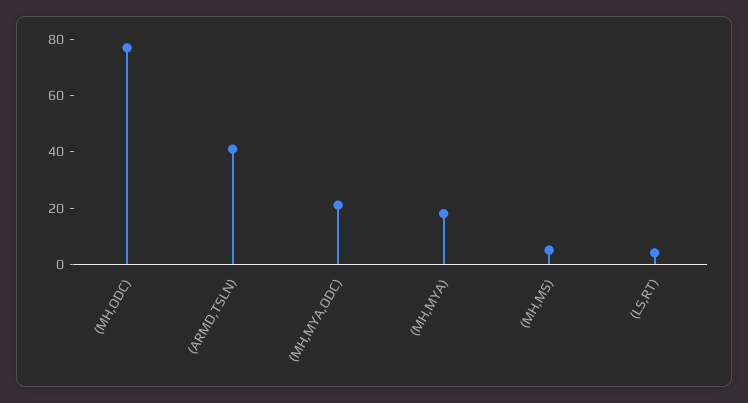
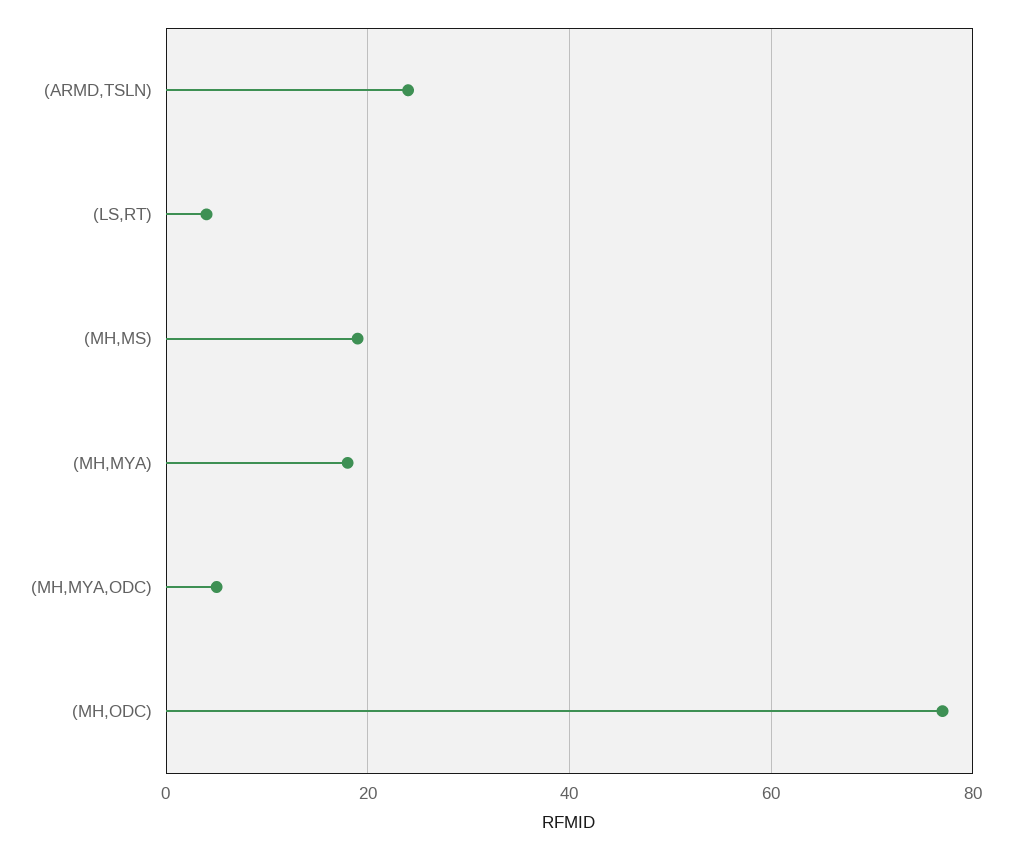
(ARMD,TSLN): 40 -> 25
(MH,MYA,ODC): 20 -> 5
(MH,MS): 5 -> 20

